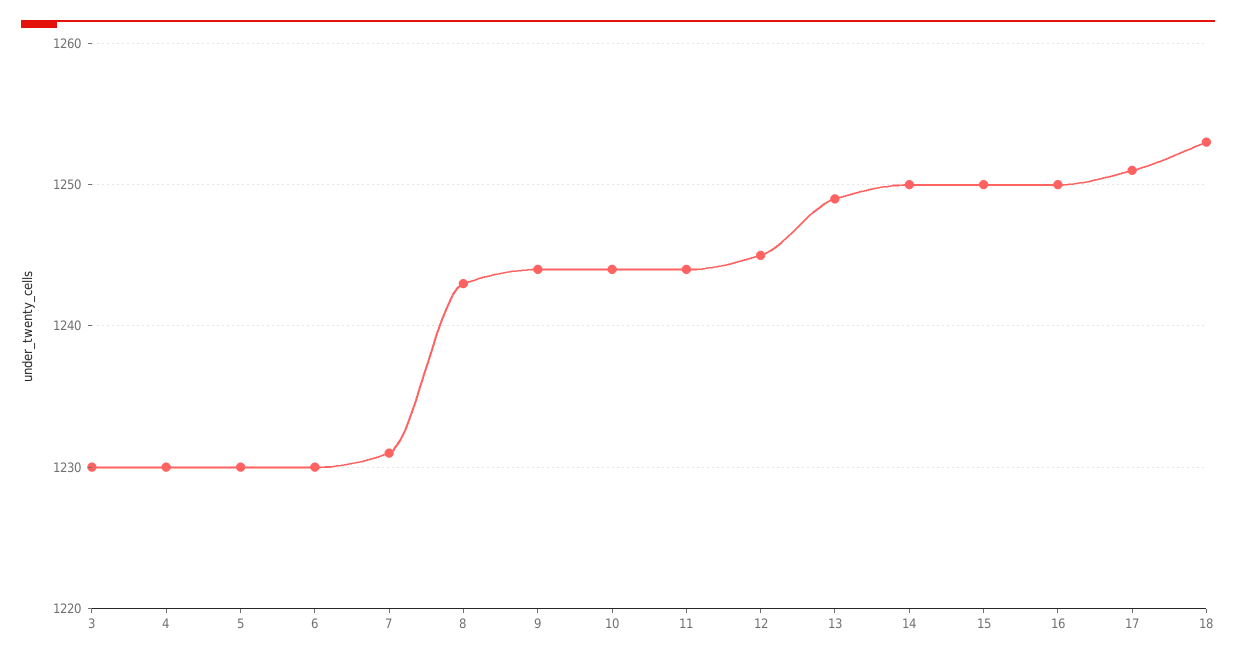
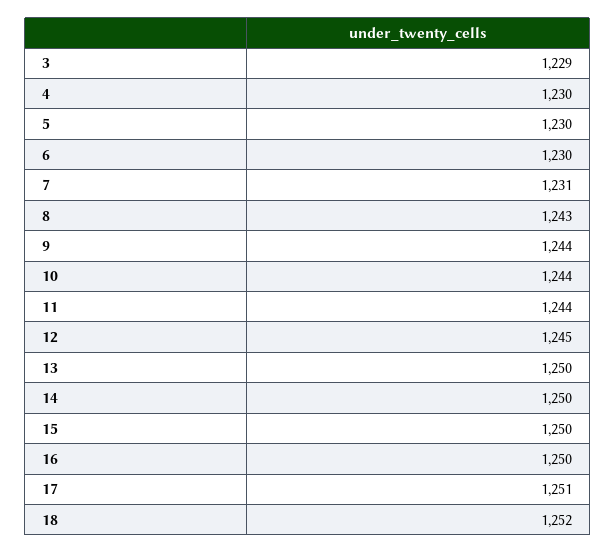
3: 1230 -> 1229
13: 1249 -> 1250
18: 1253 -> 1252

